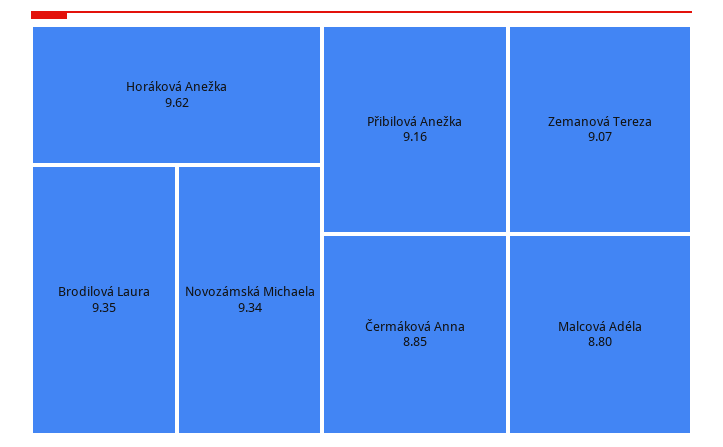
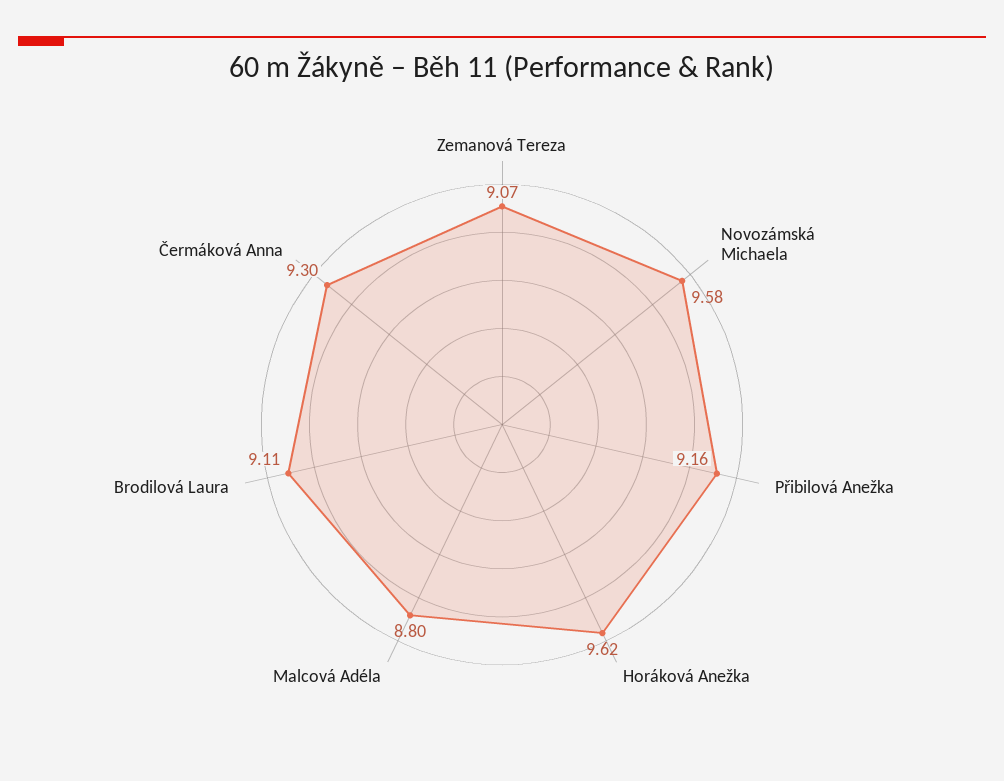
Brodilová Laura: 9.35 -> 9.11
Novozámská Michaela: 9.34 -> 9.58
Čermáková Anna: 8.85 -> 9.3

